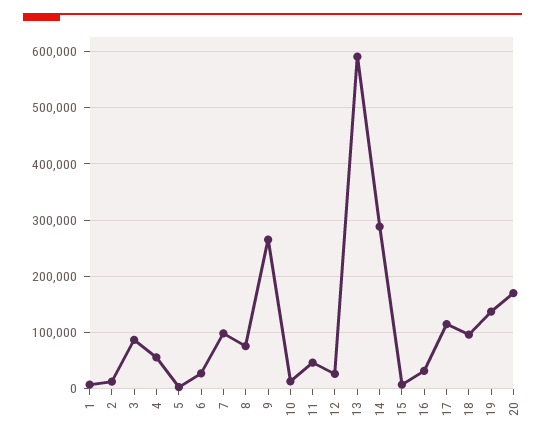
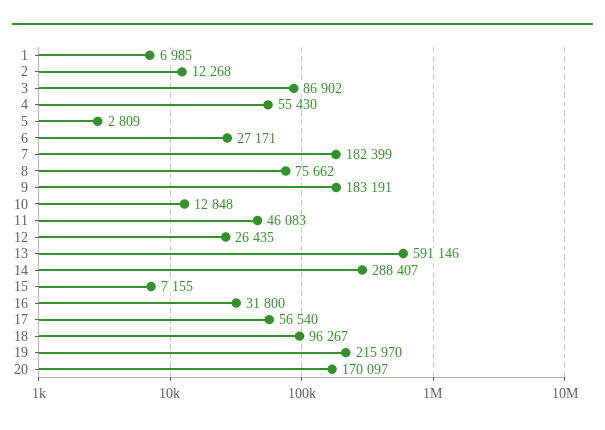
7: 100000 -> 182399
9: 260000 -> 183191
17: 120000 -> 56540
19: 140000 -> 215970

